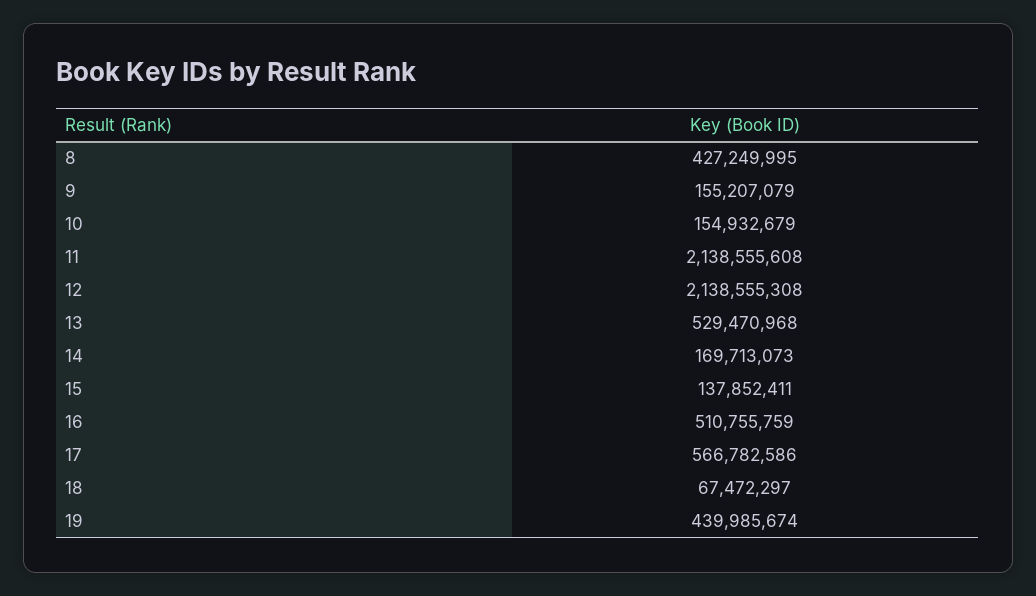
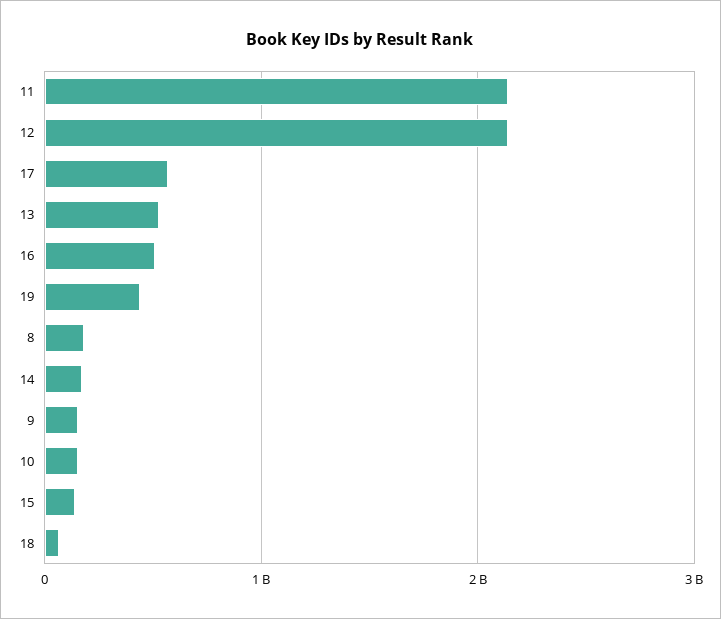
8: 427249995 -> 200000000

